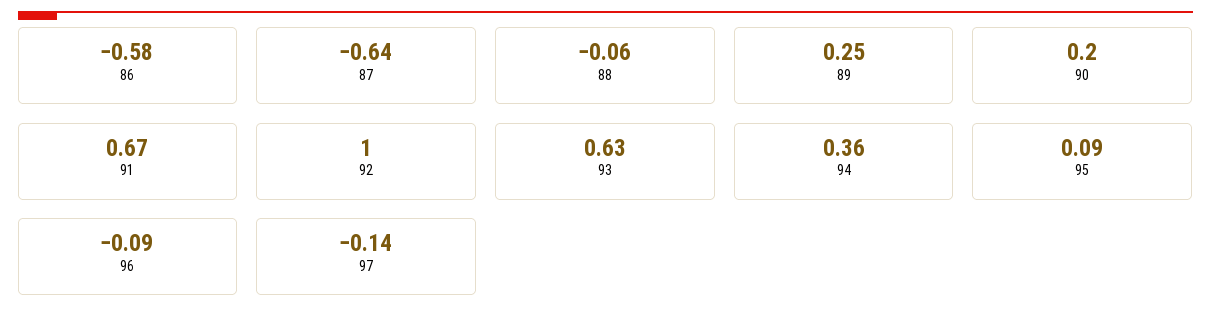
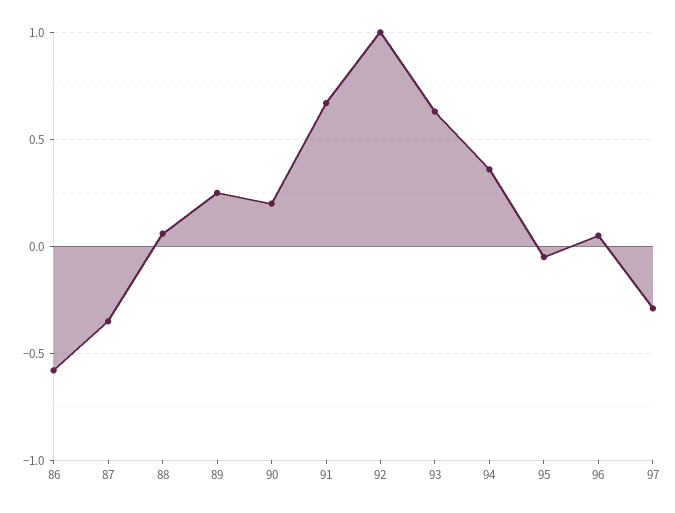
87: -0.64 -> -0.35
88: -0.06 -> 0.05
95: 0.09 -> -0.05
96: -0.09 -> 0.05
97: -0.14 -> -0.3

